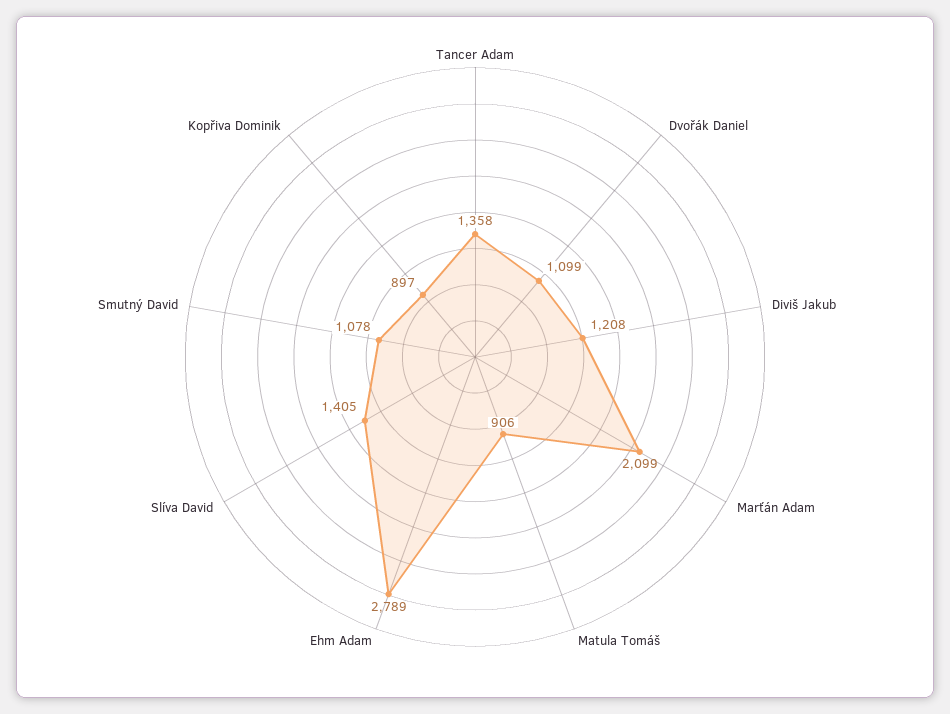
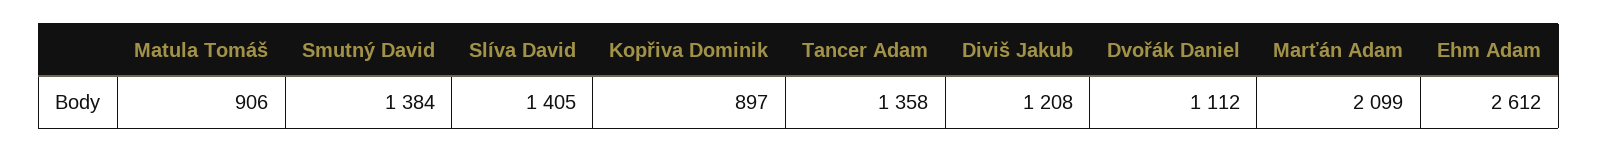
Dvořák Daniel: 1099 -> 1112
Ehm Adam: 2789 -> 2612
Smutný David: 1078 -> 1384

